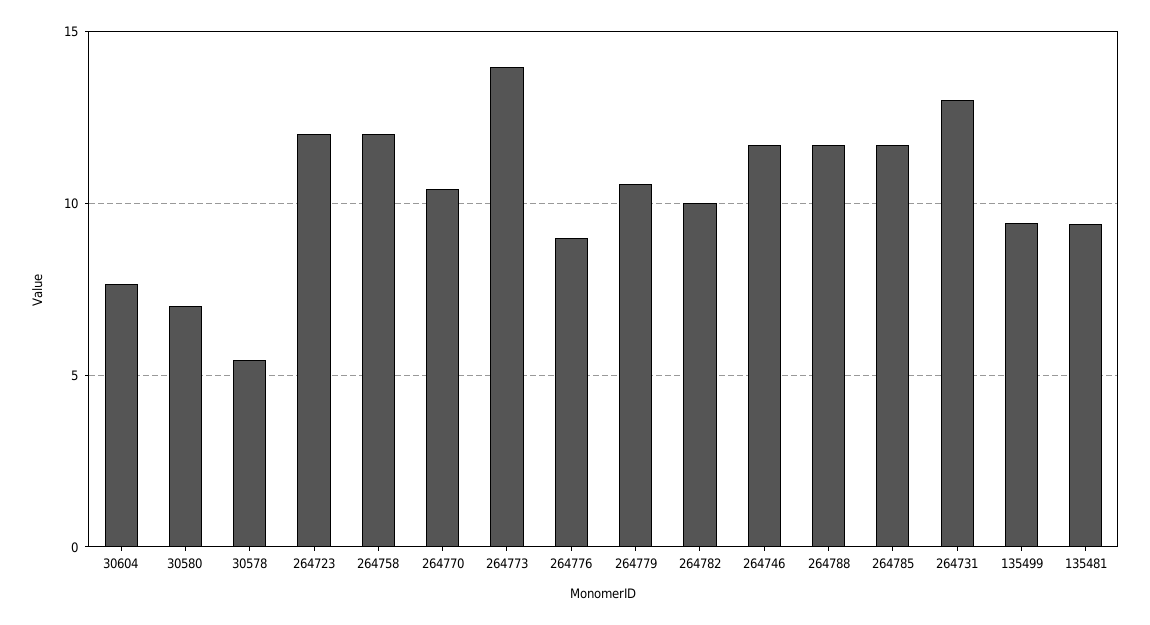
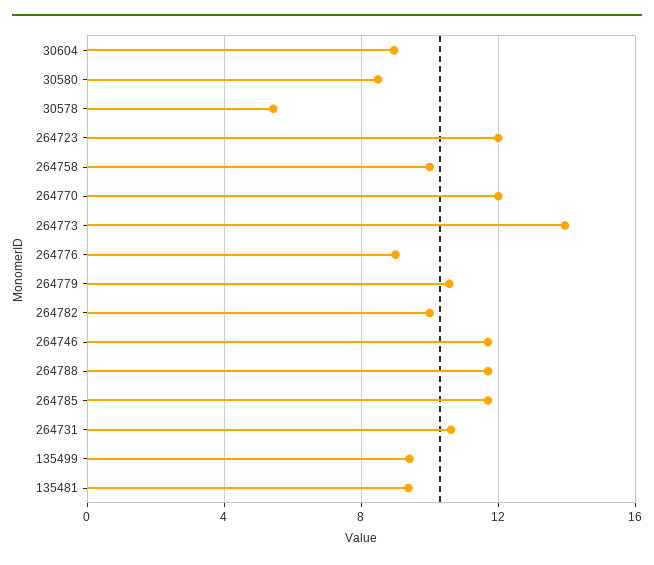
30604: 7.5 -> 9
30580: 7 -> 8.5
264758: 12 -> 10
264770: 10.5 -> 12
264731: 13 -> 10.5

